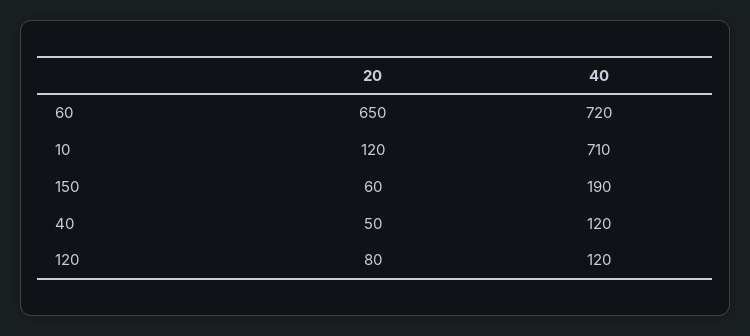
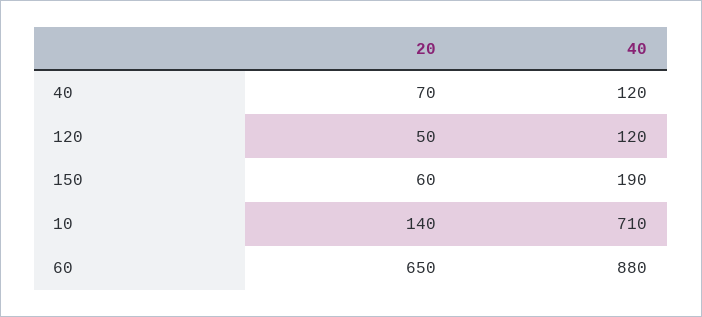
40, 60: 720 -> 880
20, 10: 120 -> 140
20, 40: 50 -> 70
20, 120: 80 -> 50

